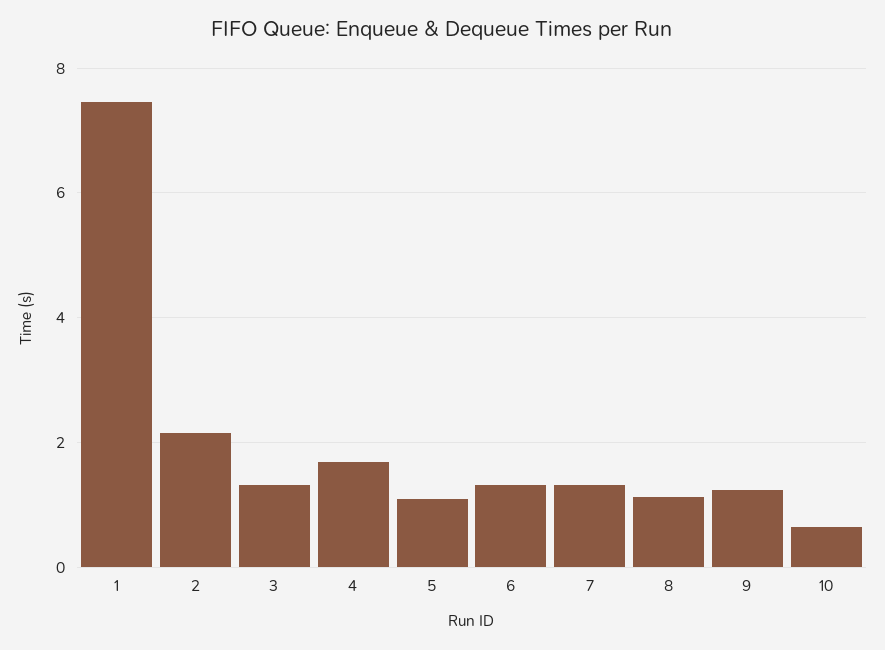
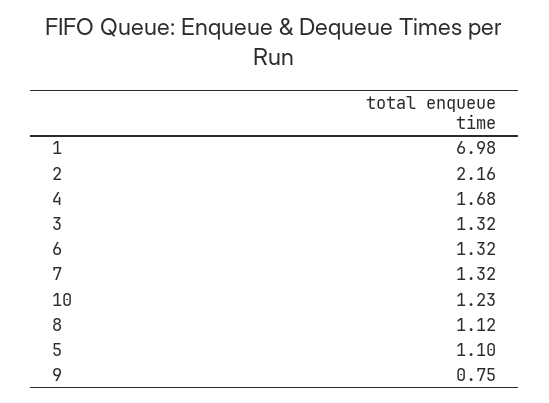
1: 7.4 -> 6.98
9: 1.2 -> 0.75
10: 0.6 -> 1.23

